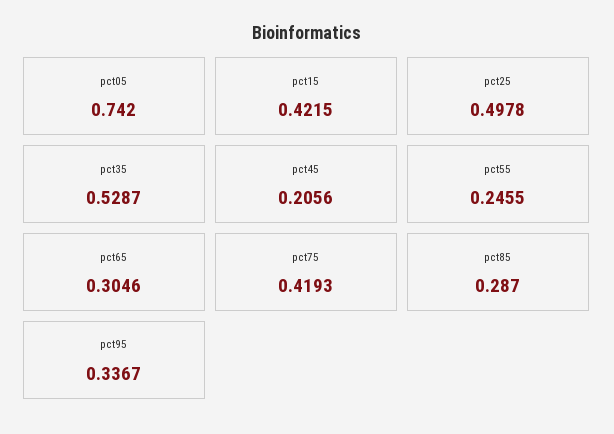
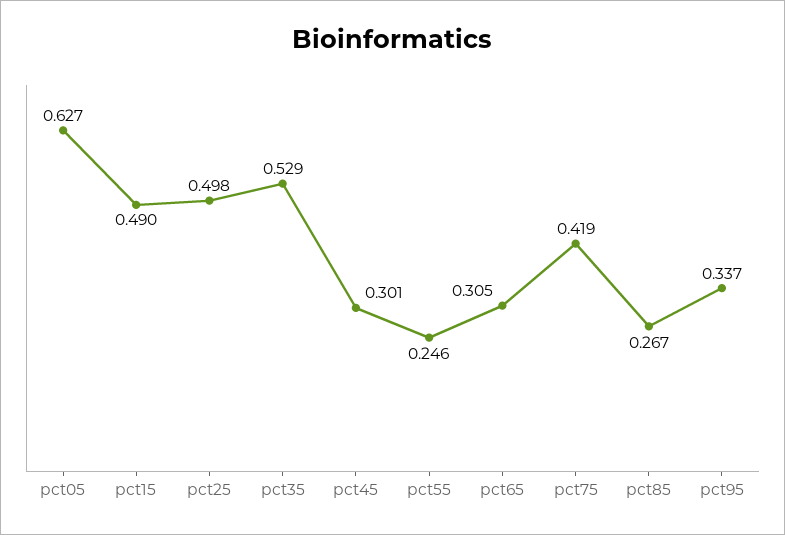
pct05: 0.742 -> 0.627
pct15: 0.4215 -> 0.49
pct45: 0.2056 -> 0.301
pct85: 0.287 -> 0.267

